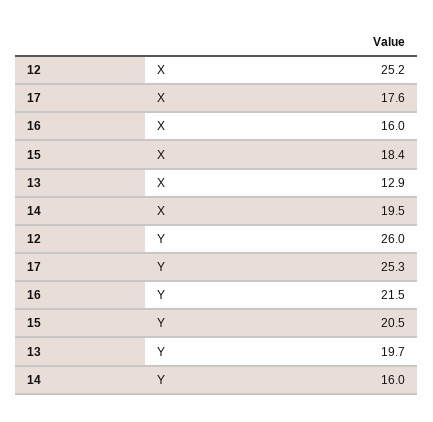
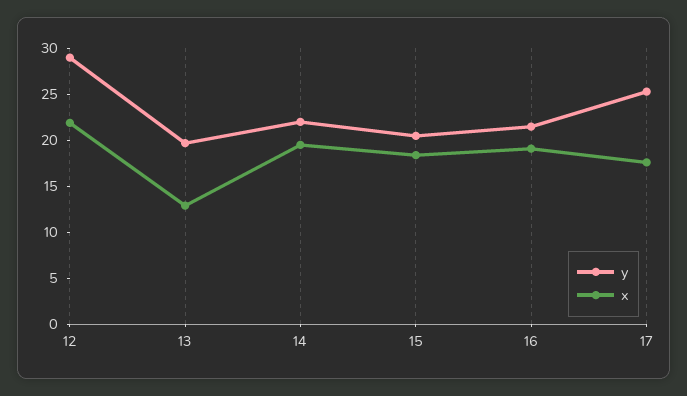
X, 12: 25.2 -> 22
X, 16: 16 -> 19
Y, 12: 26 -> 29
Y, 14: 16 -> 22

